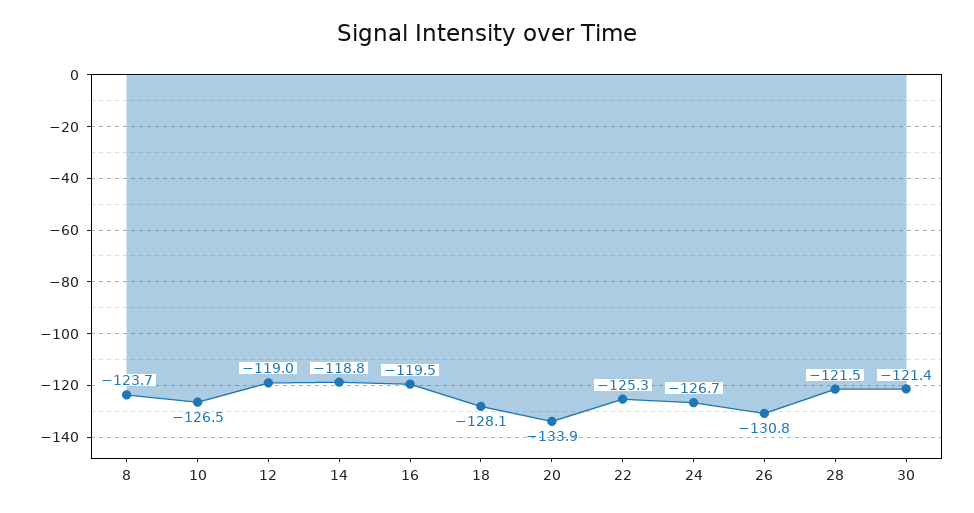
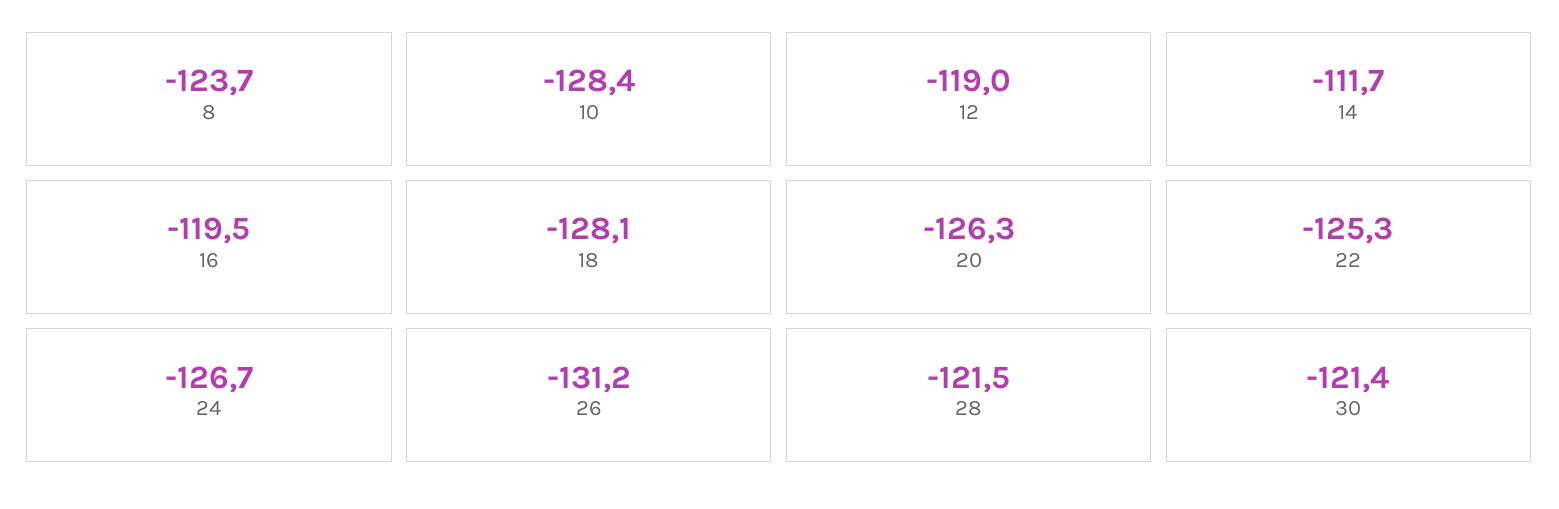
10: -126.5 -> -128.4
14: -118.8 -> -111.7
20: -133.9 -> -126.3
26: -130.8 -> -131.2

